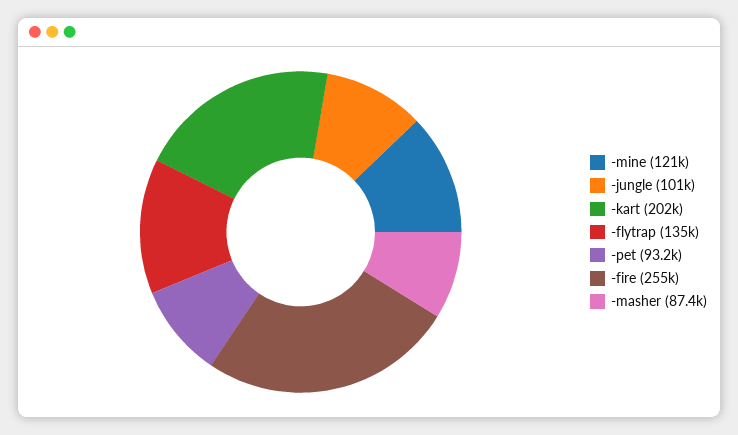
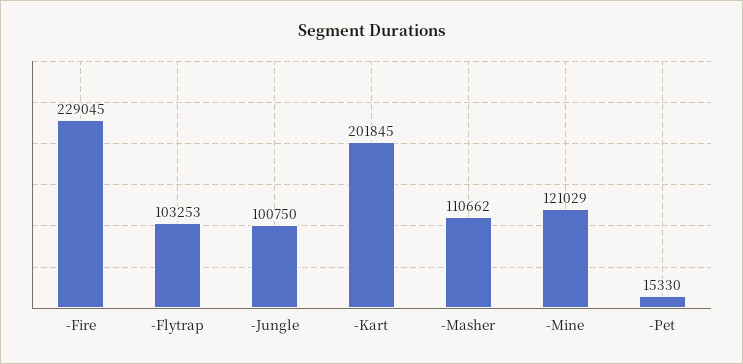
-flytrap: 135000 -> 103253
-pet: 93200 -> 15330
-fire: 255000 -> 229045
-masher: 87400 -> 110662

